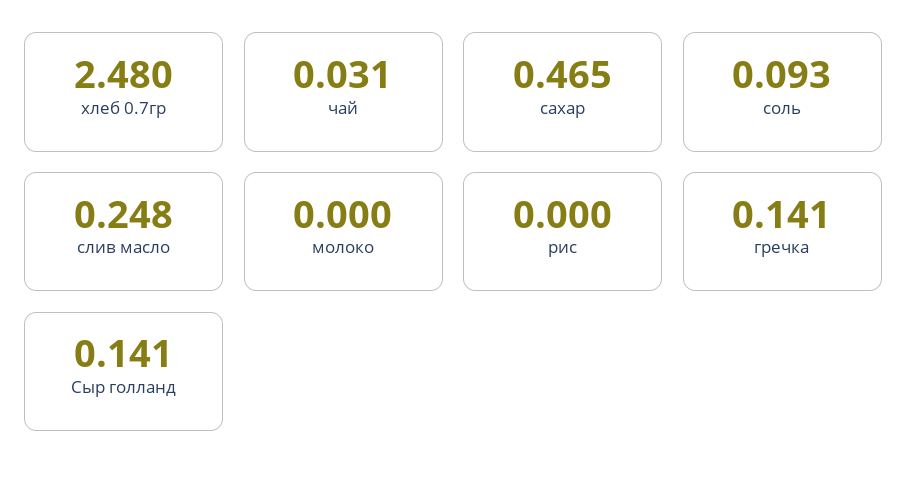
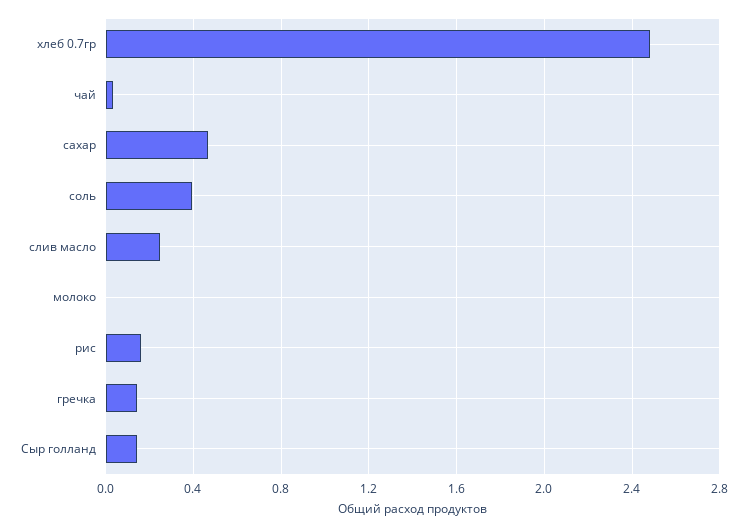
соль: 0.093 -> 0.4
рис: 0 -> 0.15

